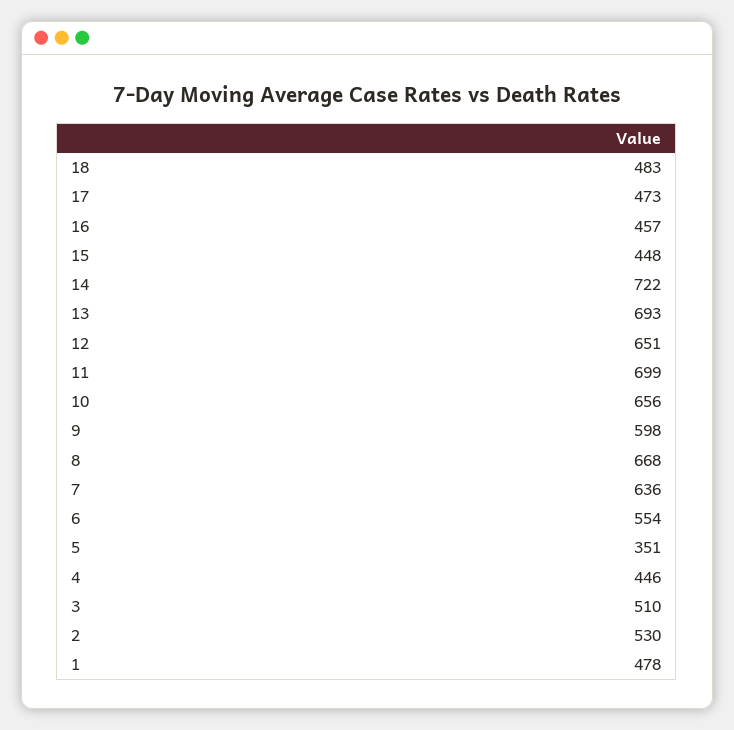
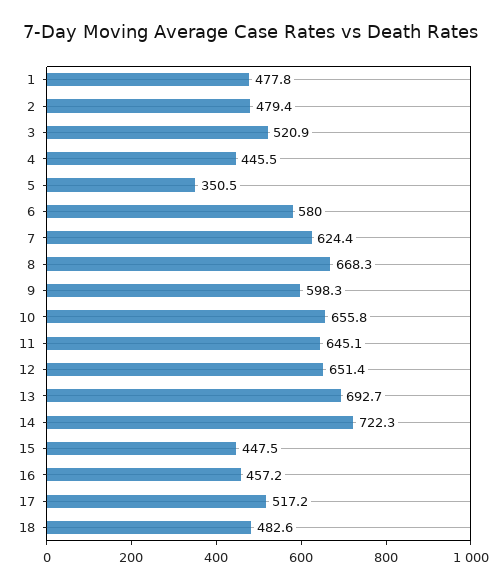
17: 473 -> 517.2
11: 699 -> 645.1
7: 636 -> 624.4
6: 554 -> 580
3: 510 -> 520.9
2: 530 -> 479.4

